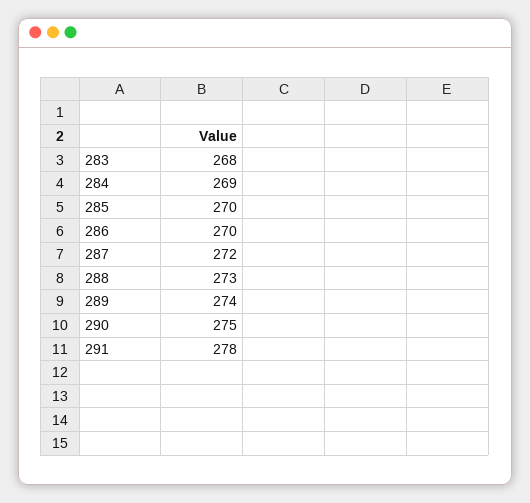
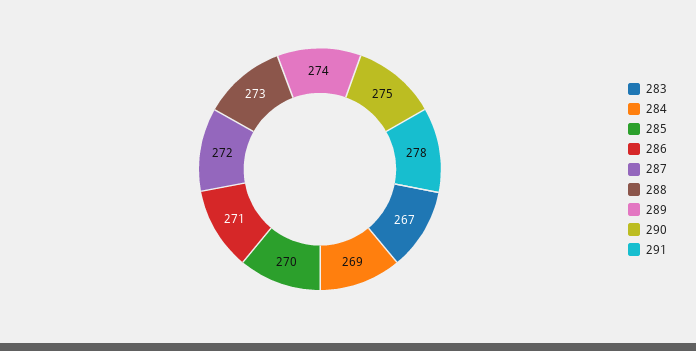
283: 268 -> 267
286: 270 -> 271

